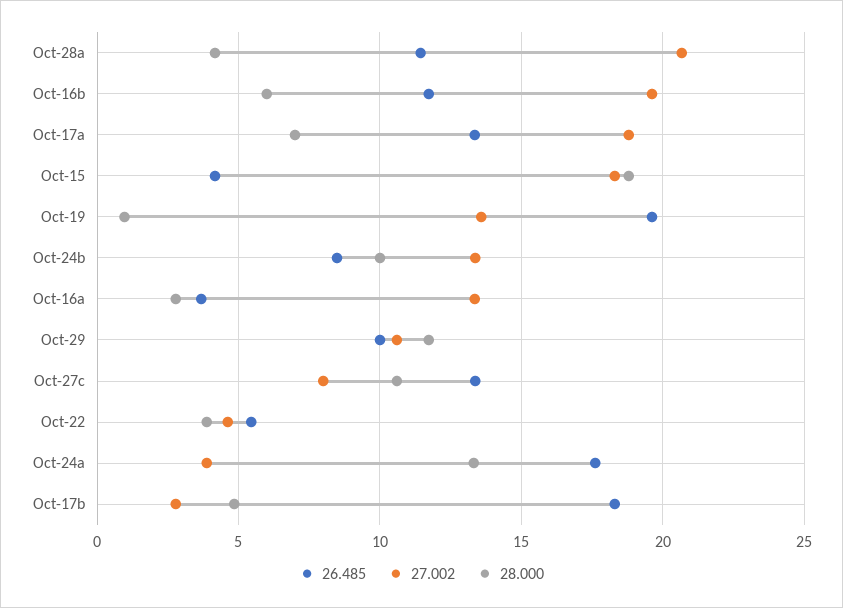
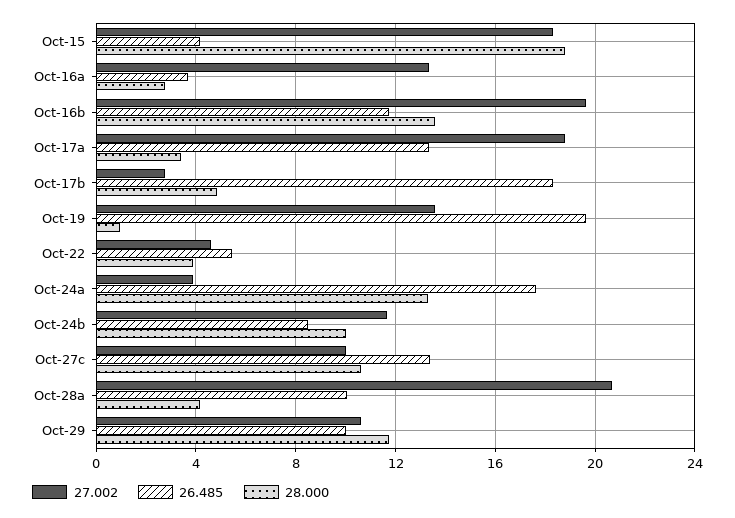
26.485, Oct-28a: 11.5 -> 10
28.000, Oct-16b: 6 -> 13.5
28.000, Oct-17a: 7 -> 3.5
27.002, Oct-24b: 13.5 -> 11.5
27.002, Oct-27c: 8 -> 10

